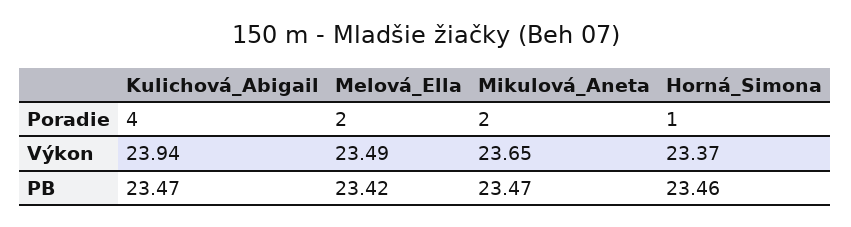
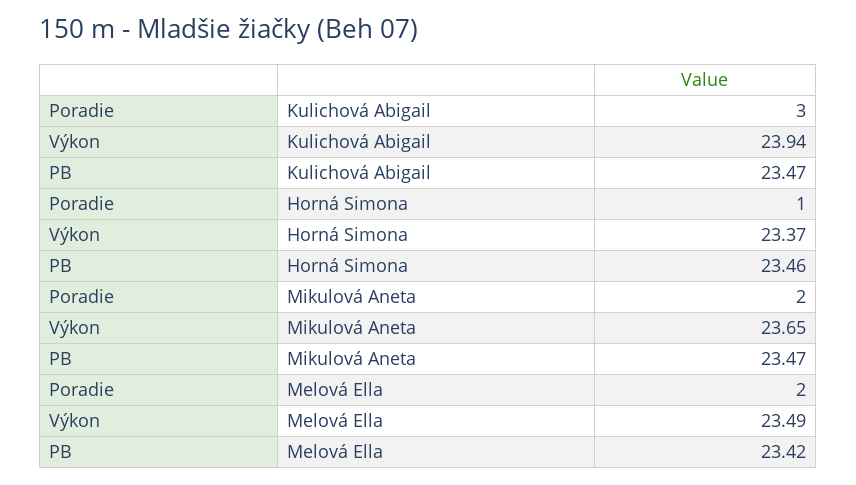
Kulichová_Abigail, Poradie: 4 -> 3

